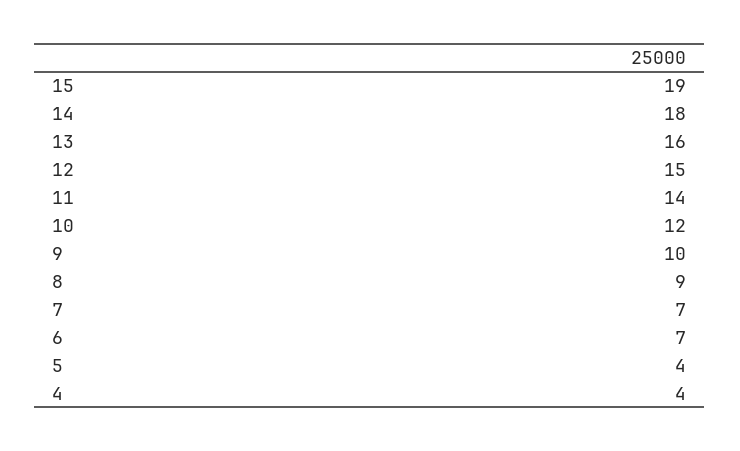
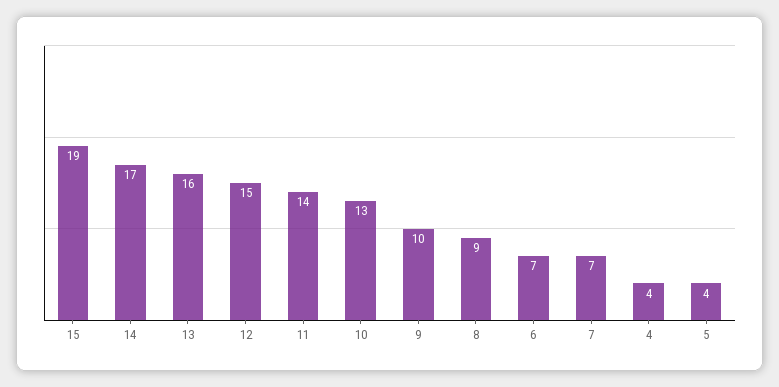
14: 18 -> 17
10: 12 -> 13

